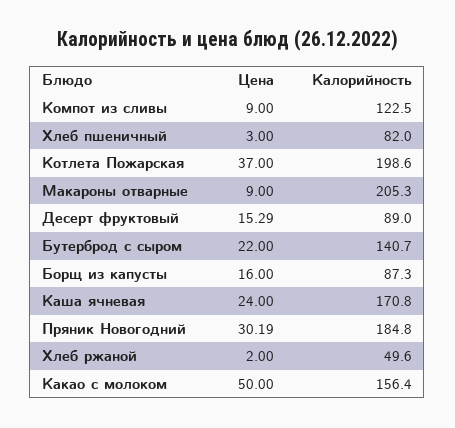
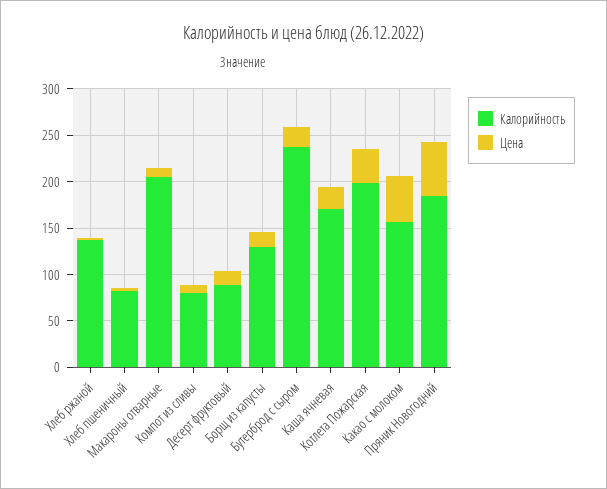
Калорийность, Компот из сливы: 122.5 -> 80
Калорийность, Бутерброд с сыром: 140.7 -> 240
Калорийность, Борщ из капусты: 87.3 -> 130
Цена, Пряник Новогодний: 30.19 -> 60
Калорийность, Хлеб ржаной: 49.6 -> 140

